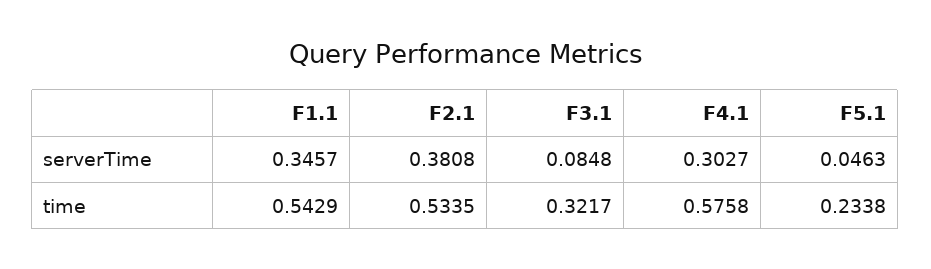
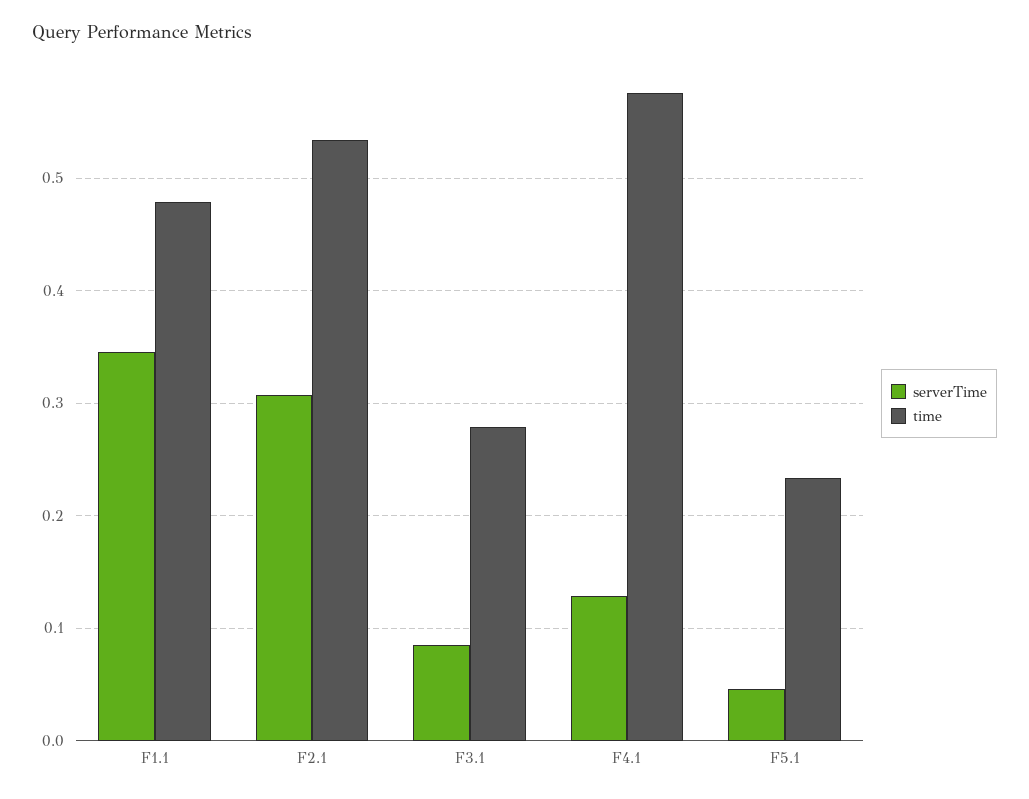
serverTime, F2.1: 0.3808 -> 0.31
serverTime, F4.1: 0.3027 -> 0.13
time, F1.1: 0.5429 -> 0.48
time, F3.1: 0.3217 -> 0.28

